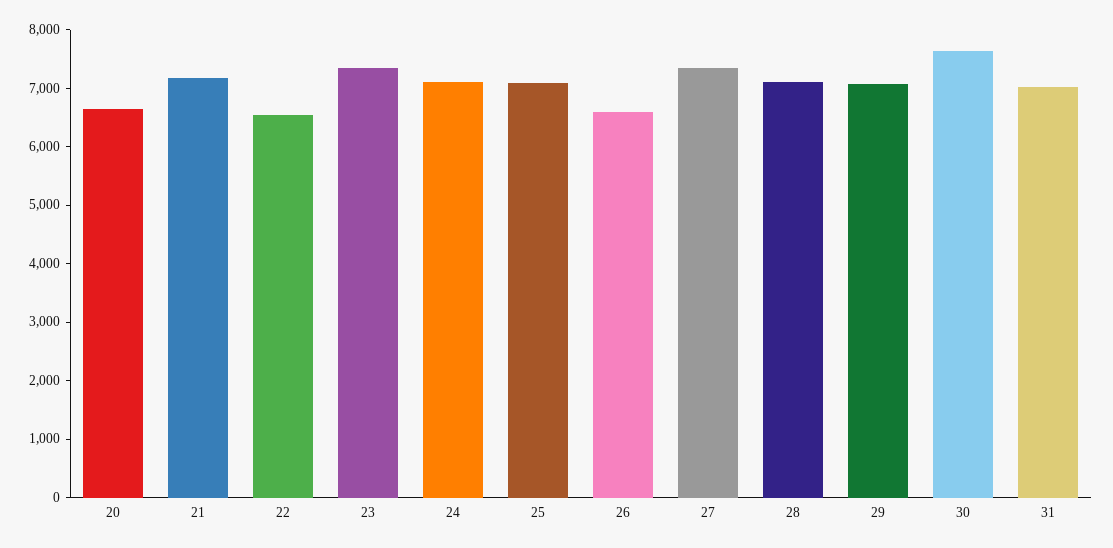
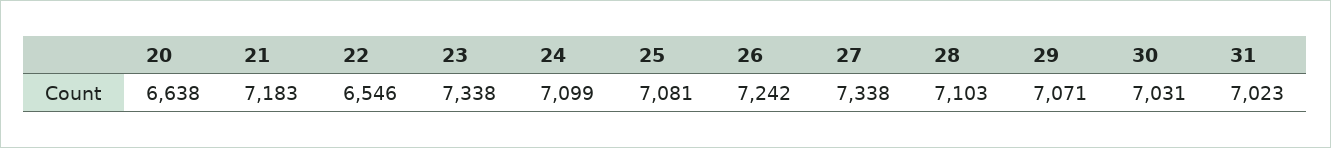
26: 6600 -> 7242
30: 7600 -> 7031

